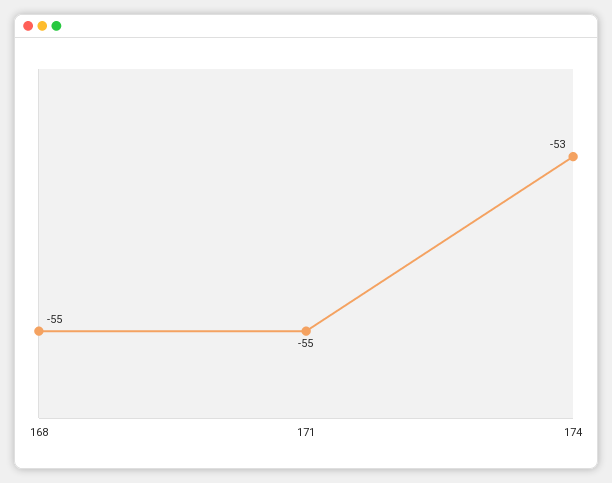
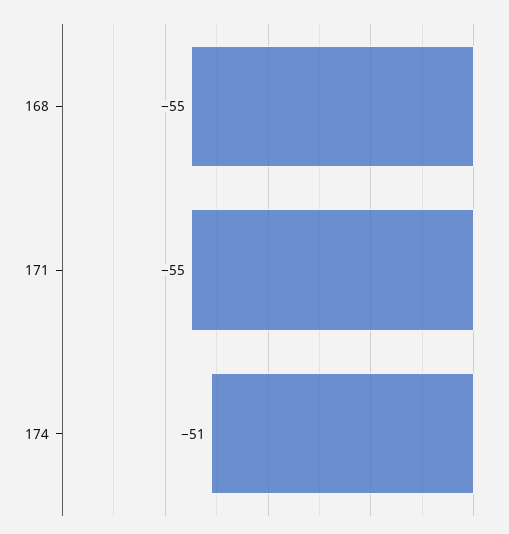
174: -53 -> -51

